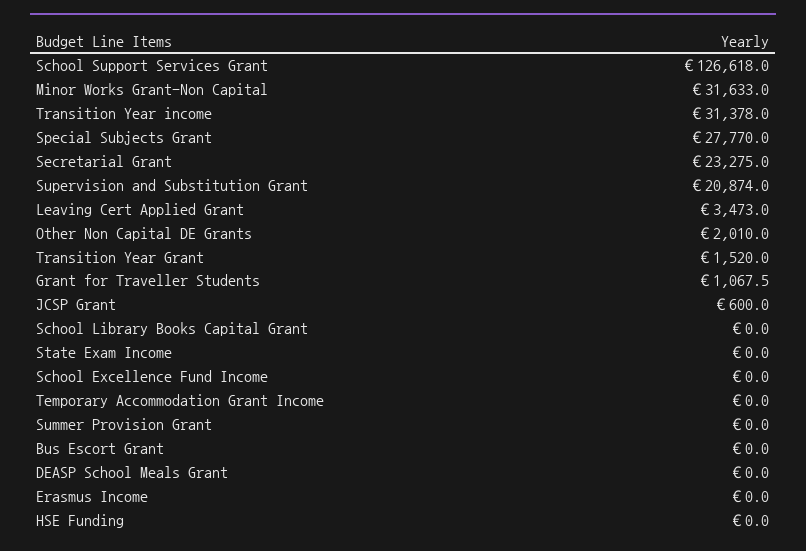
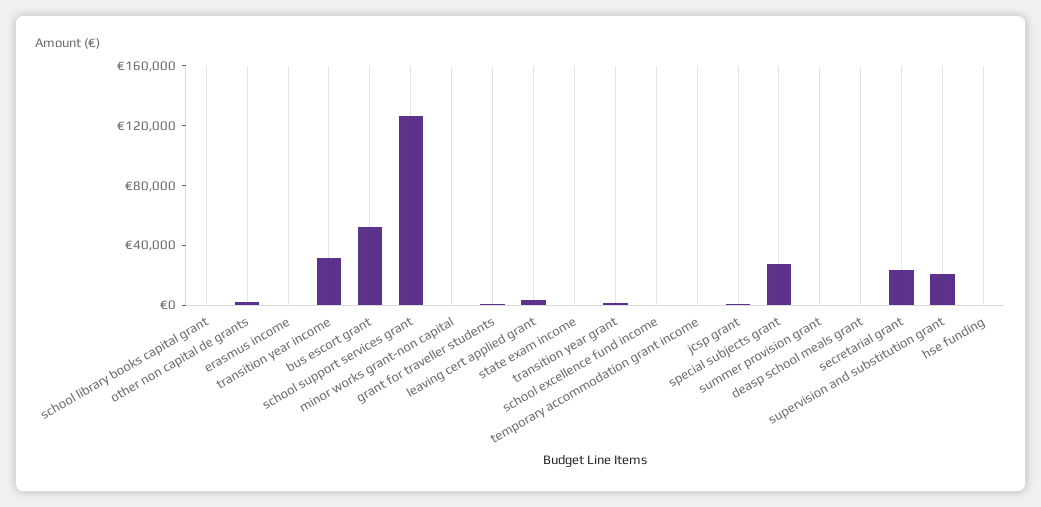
Minor Works Grant-Non Capital: 31633 -> 0
Bus Escort Grant: 0 -> 50000

